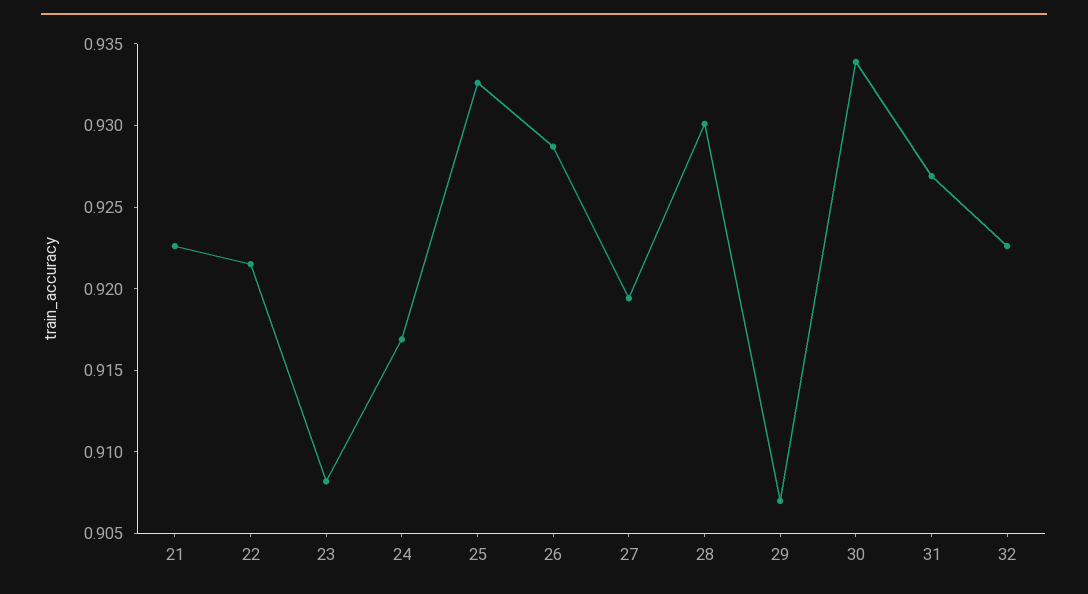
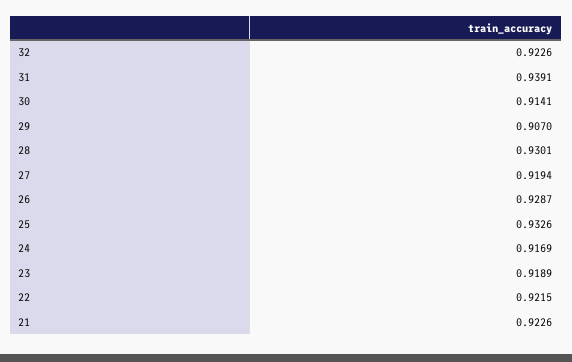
23: 0.908 -> 0.9189
30: 0.934 -> 0.9141
31: 0.927 -> 0.9391

